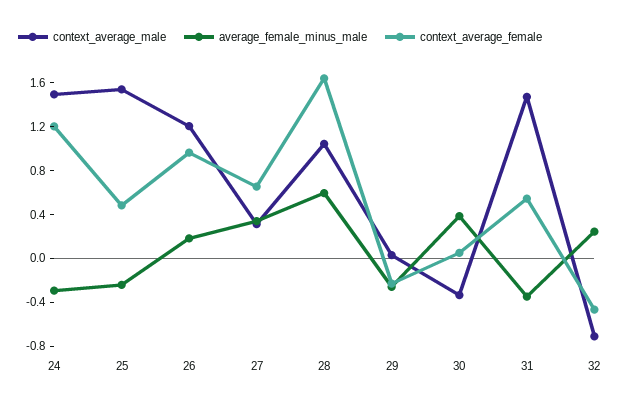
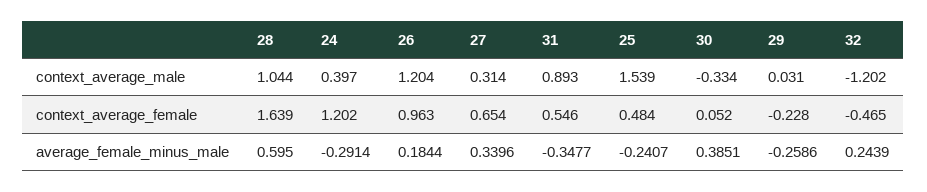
context_average_male, 24: 1.5 -> 0.397
context_average_male, 31: 1.5 -> 0.893
context_average_male, 32: -0.7 -> -1.202

